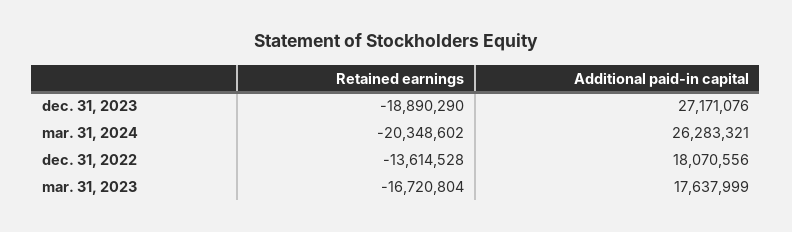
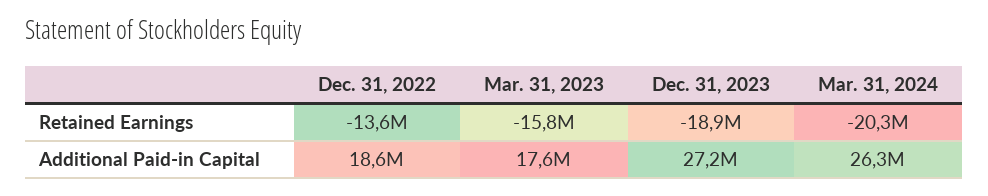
Additional paid-in capital, dec. 31, 2022: 18070556 -> 18600000
Retained earnings, mar. 31, 2023: -16720804 -> -15800000

